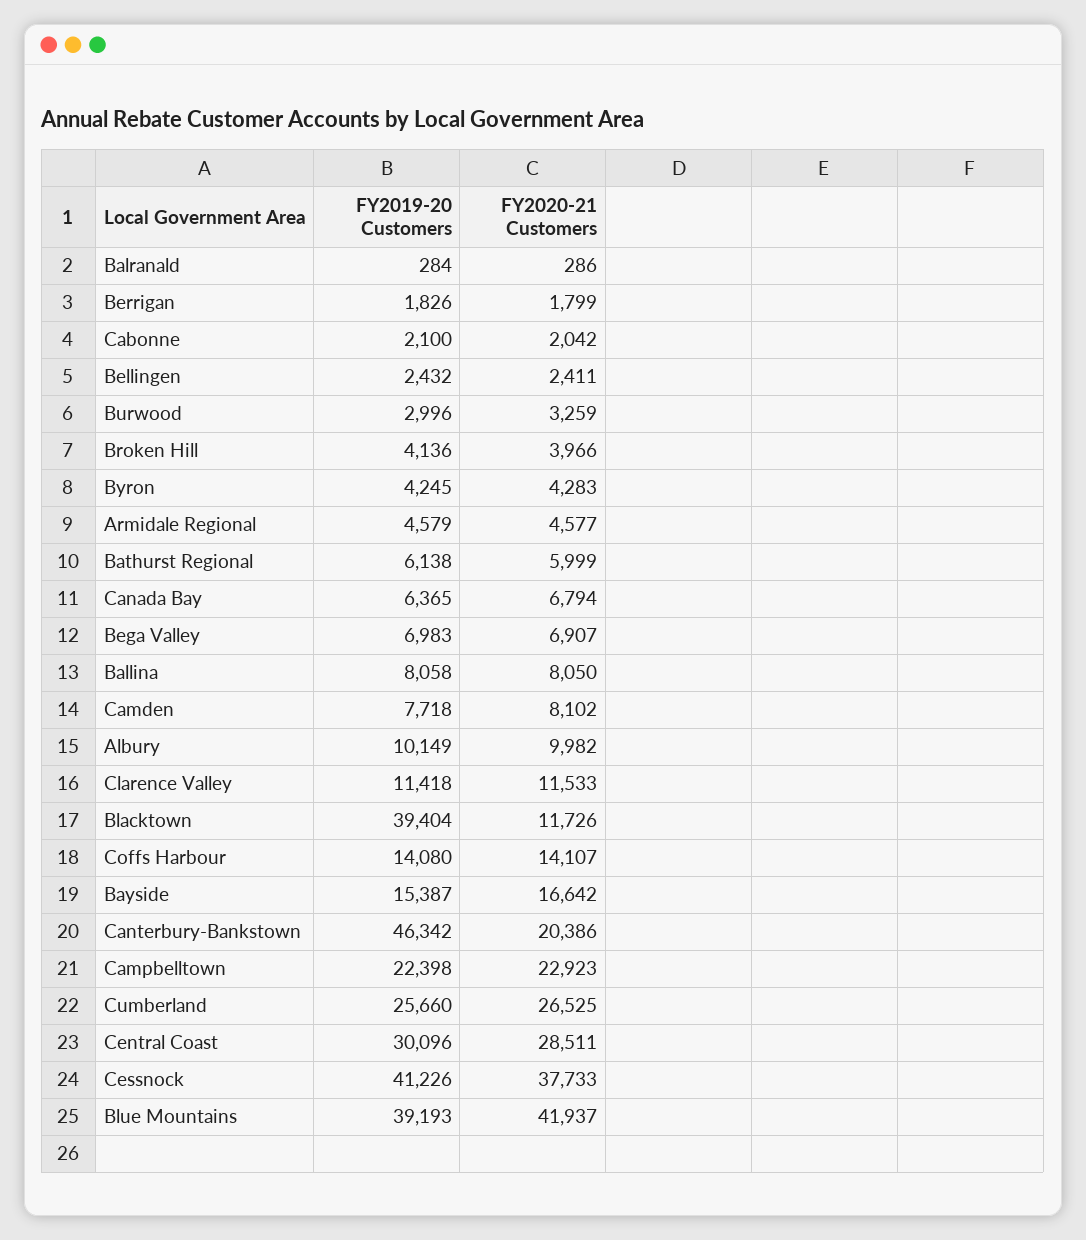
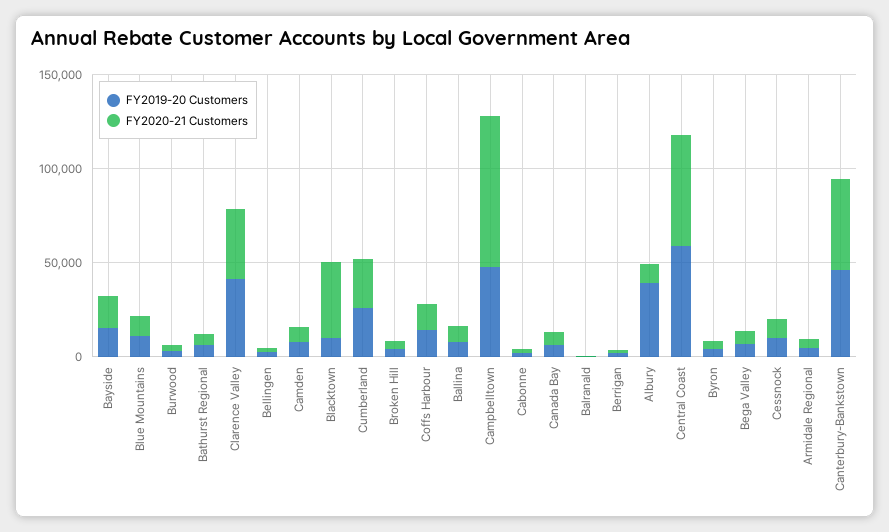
FY2019-20 Customers, Albury: 10149 -> 40000
FY2019-20 Customers, Clarence Valley: 11418 -> 40000
FY2020-21 Customers, Clarence Valley: 11533 -> 40000
FY2019-20 Customers, Blacktown: 39404 -> 10000
FY2020-21 Customers, Blacktown: 11726 -> 40000
FY2020-21 Customers, Canterbury-Bankstown: 20386 -> 50000
FY2019-20 Customers, Campbelltown: 22398 -> 50000
FY2020-21 Customers, Campbelltown: 22923 -> 80000
FY2019-20 Customers, Central Coast: 30096 -> 60000
FY2020-21 Customers, Central Coast: 28511 -> 60000
FY2019-20 Customers, Cessnock: 41226 -> 10000
FY2020-21 Customers, Cessnock: 37733 -> 10000
FY2019-20 Customers, Blue Mountains: 39193 -> 10000
FY2020-21 Customers, Blue Mountains: 41937 -> 10000

